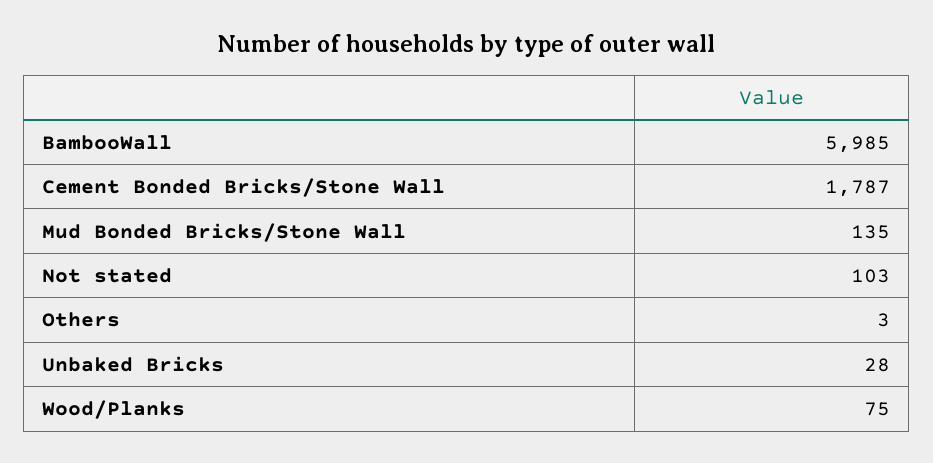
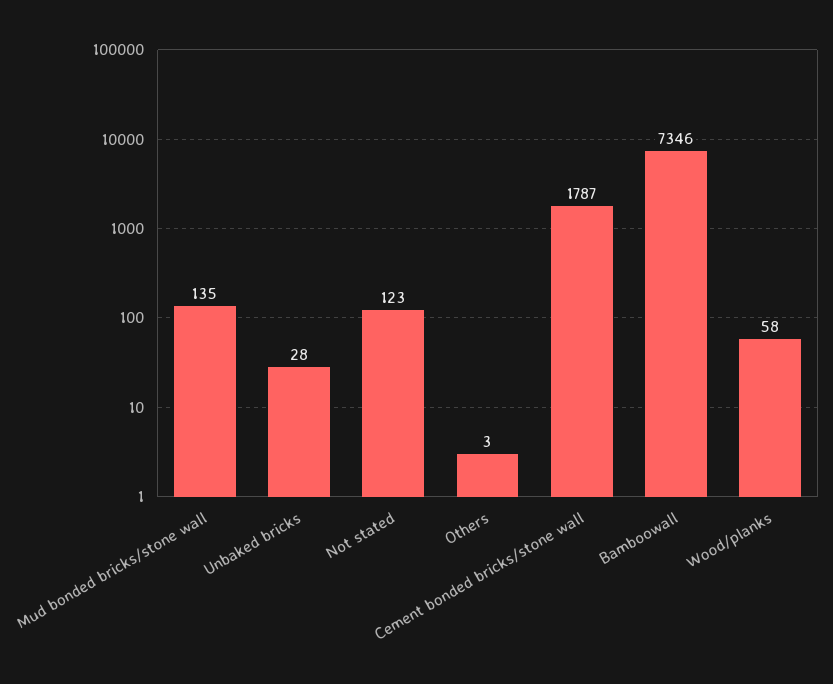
BambooWall: 5985 -> 7346
Not stated: 103 -> 123
Wood/Planks: 75 -> 58

